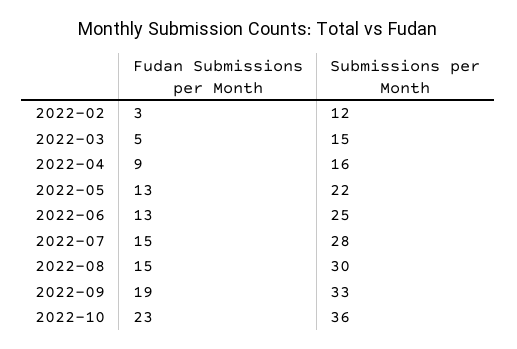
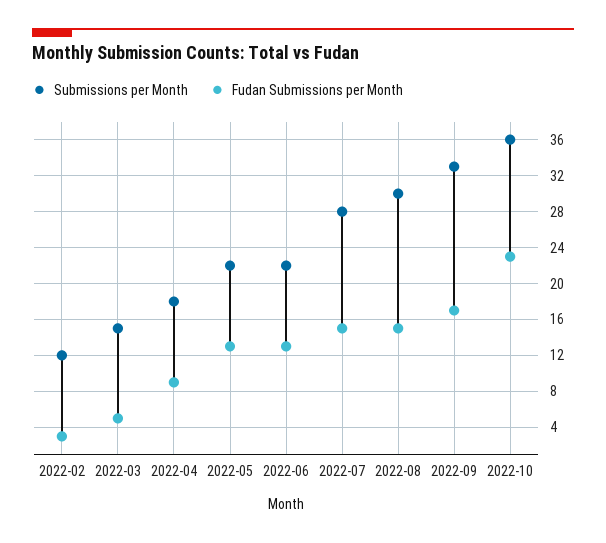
Submissions per Month, 2022-04: 16 -> 18
Submissions per Month, 2022-06: 25 -> 22
Fudan Submissions per Month, 2022-09: 19 -> 17

